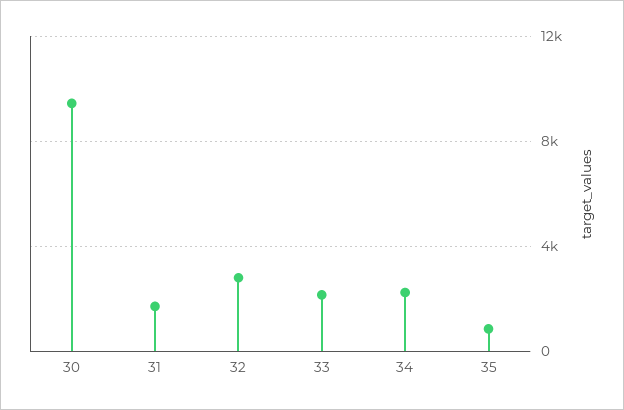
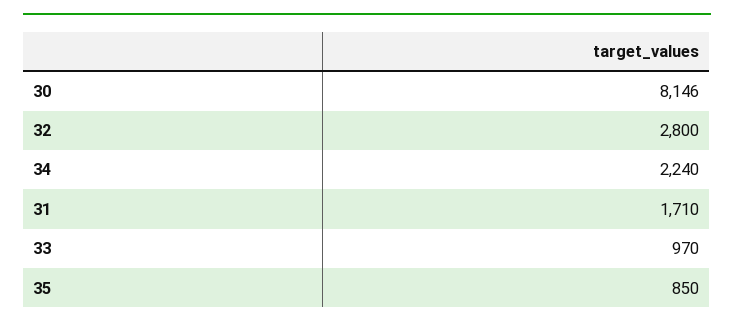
30: 9500 -> 8146
33: 2000 -> 970

